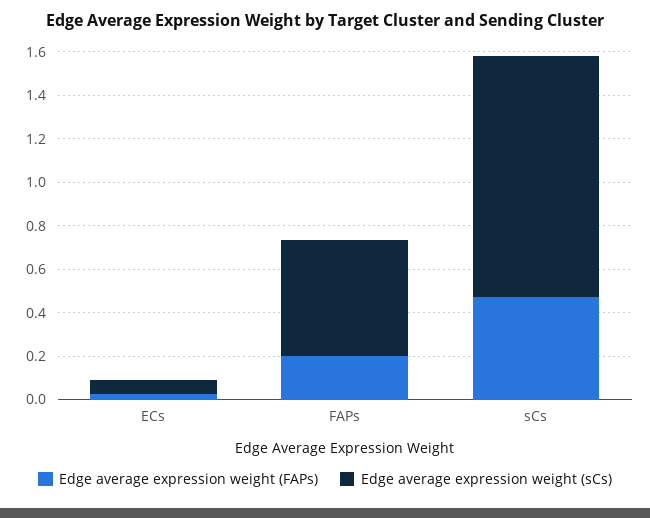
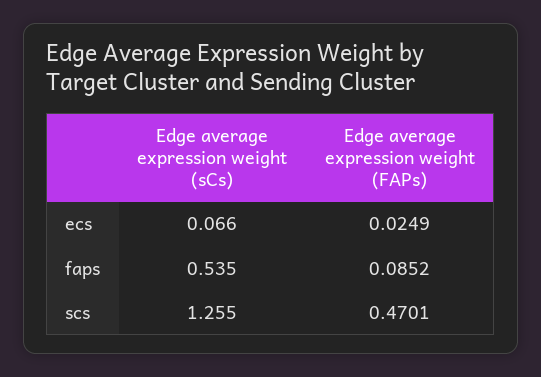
Edge average expression weight (FAPs), FAPs: 0.2 -> 0.0852
Edge average expression weight (sCs), sCs: 1.1 -> 1.255

